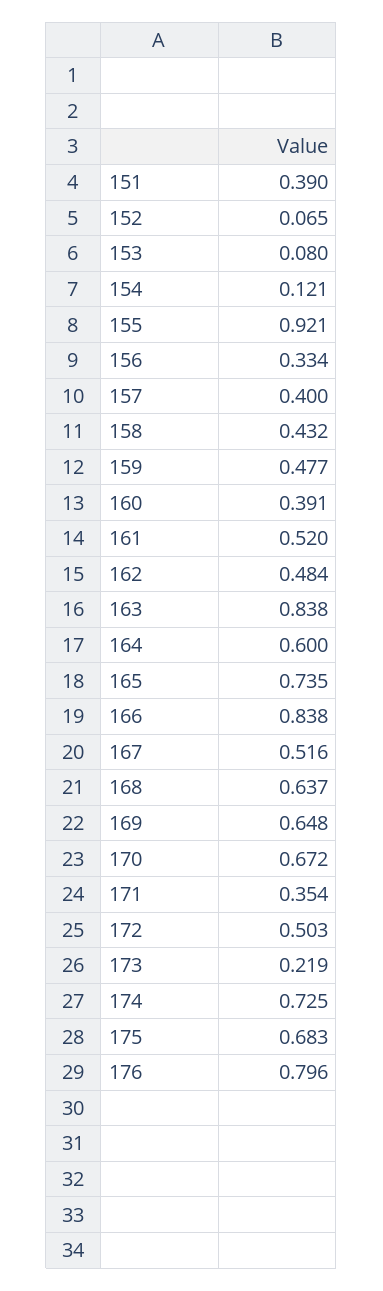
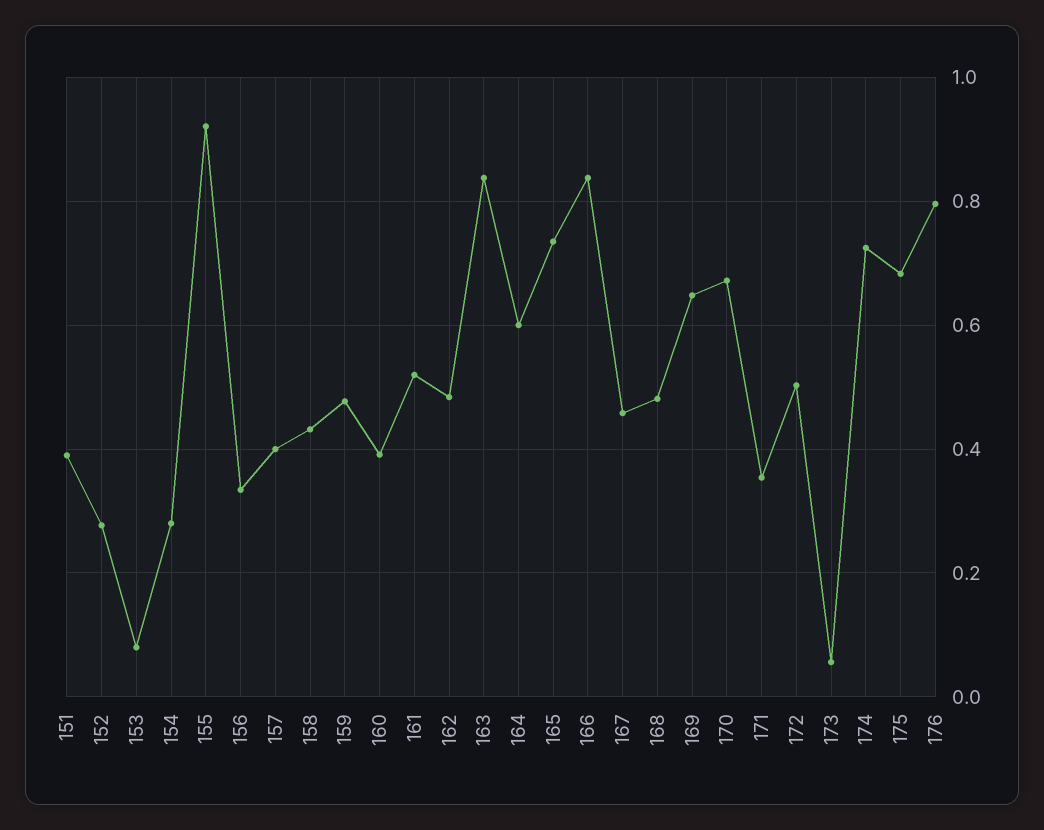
152: 0.065 -> 0.28
154: 0.121 -> 0.28
167: 0.516 -> 0.46
168: 0.637 -> 0.48
173: 0.219 -> 0.06

